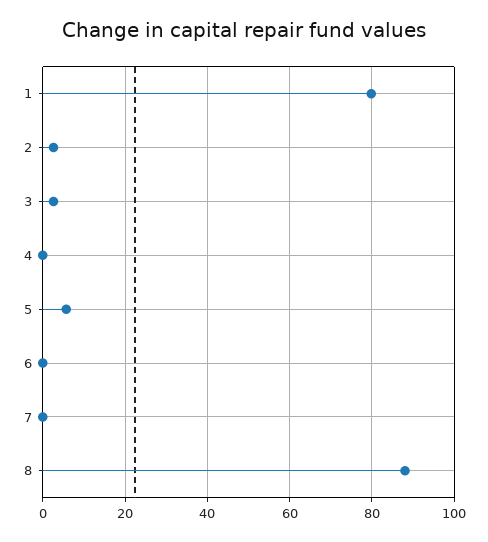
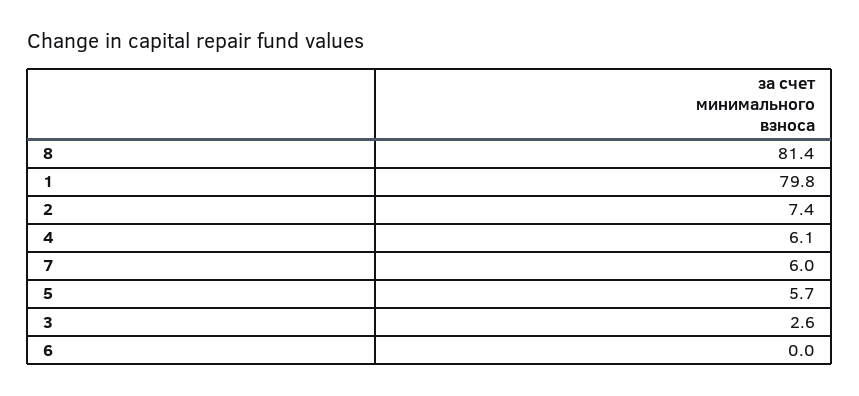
2: 2 -> 7.4
4: 0 -> 6.1
7: 0 -> 6
8: 88 -> 81.4

